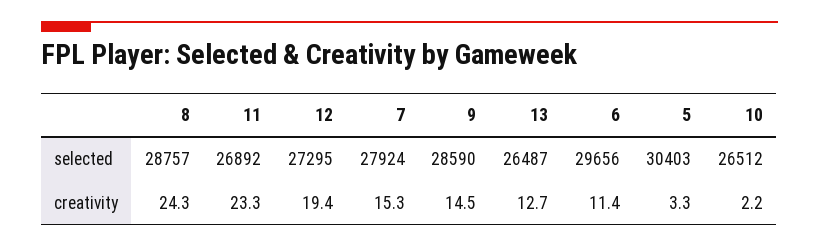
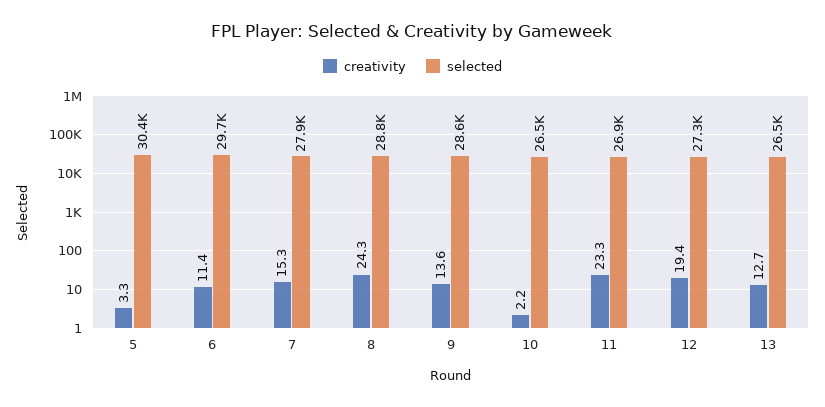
creativity, 9: 14.5 -> 13.6

